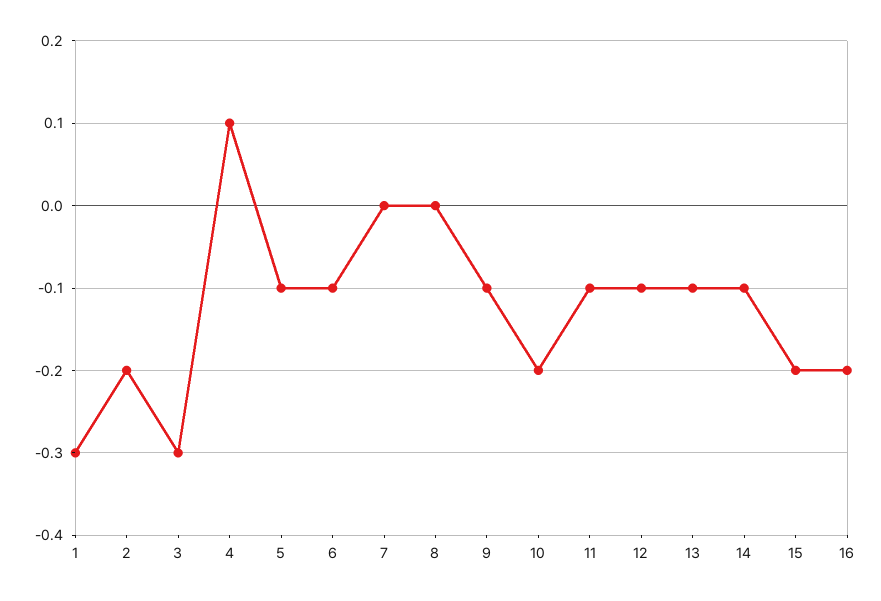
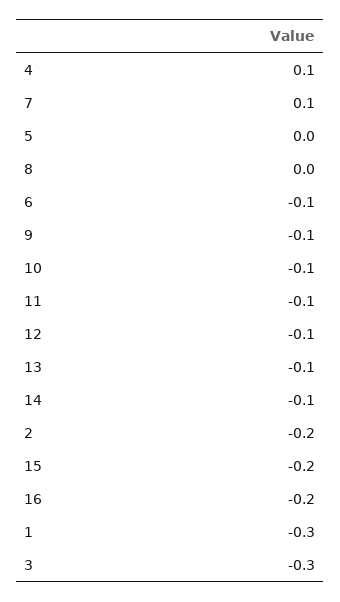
5: -0.1 -> 0
7: 0 -> 0.1
10: -0.2 -> -0.1

